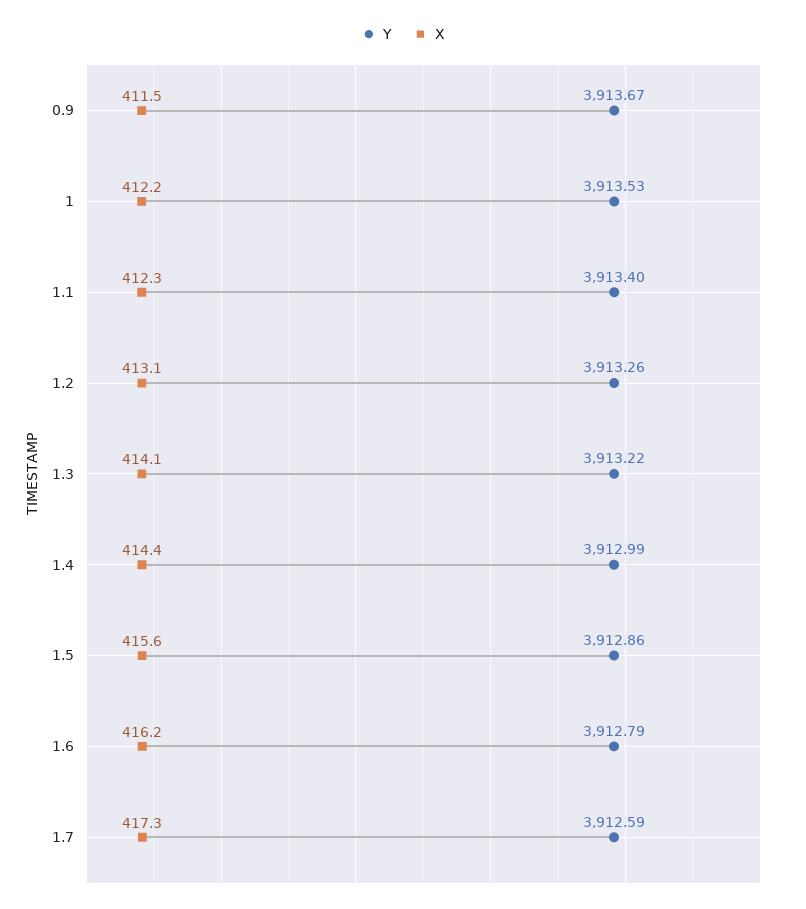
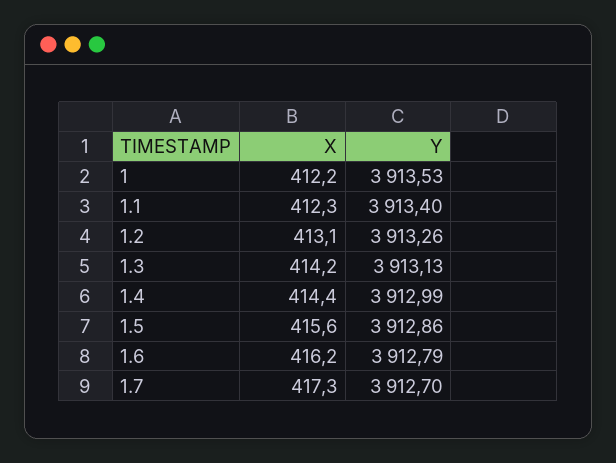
Y, 0.9: 3913.67 -> none
X, 0.9: 411.5 -> none
Y, 1.3: 3913.22 -> 3913.13
X, 1.3: 414.1 -> 414.2
Y, 1.7: 3912.59 -> 3912.7

